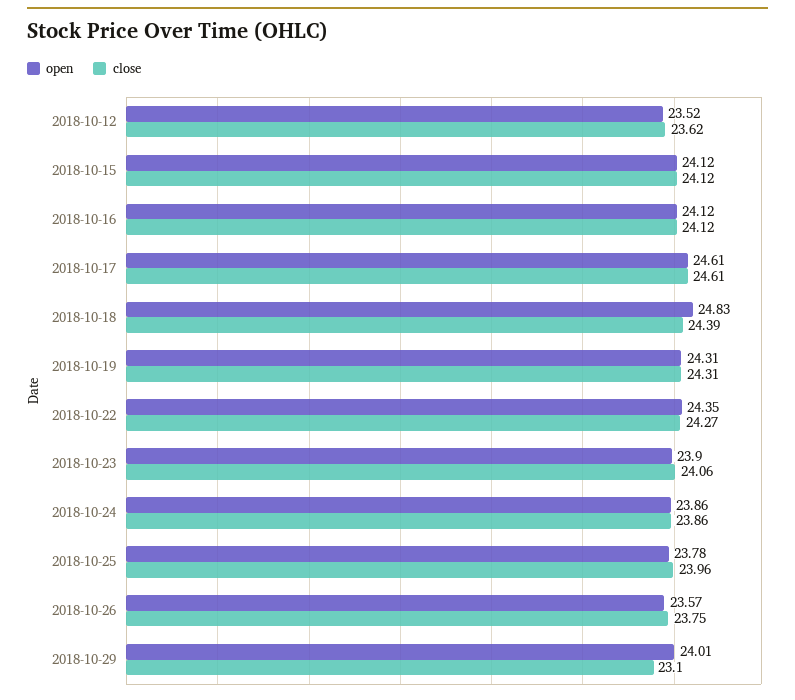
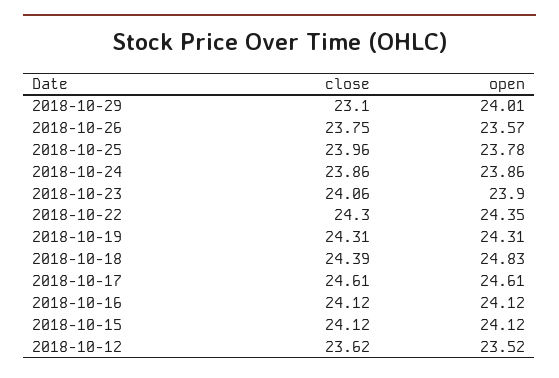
close, 2018-10-22: 24.27 -> 24.3

